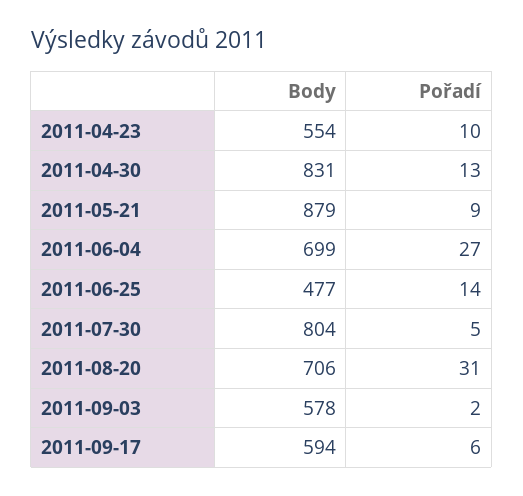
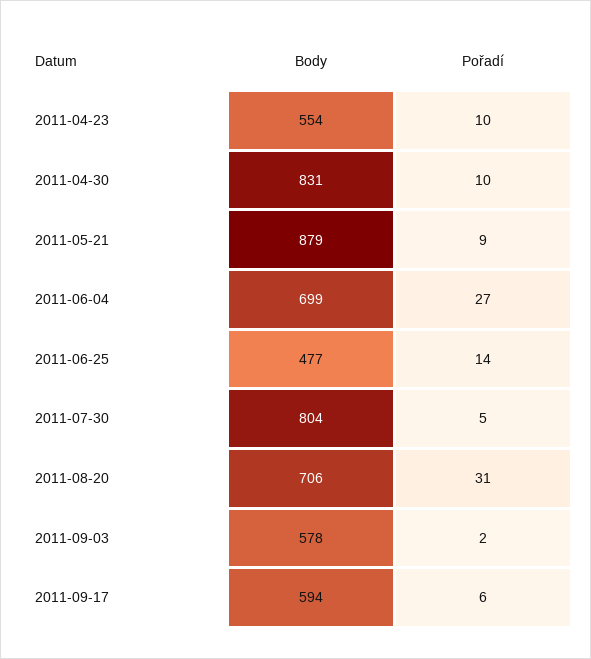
Pořadí, 2011-04-30: 13 -> 10

